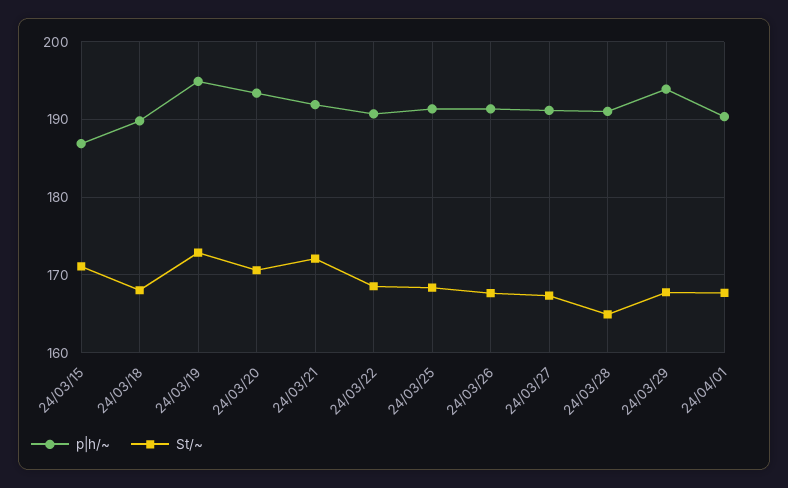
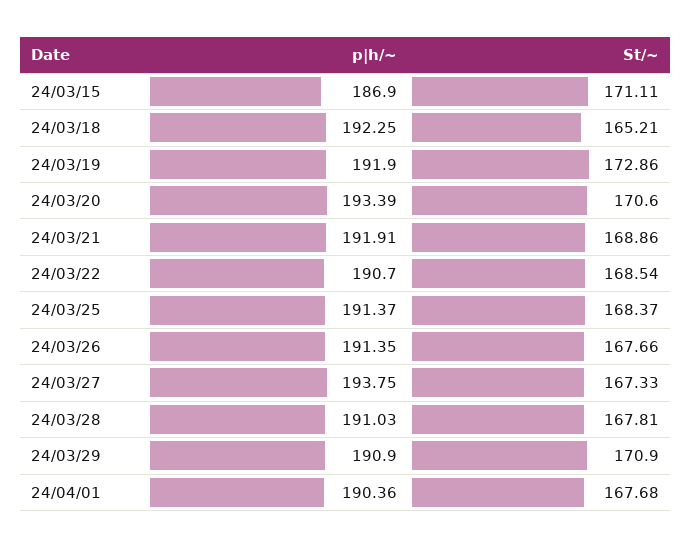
p|h/~, 24/03/18: 190 -> 192.25
St/~, 24/03/18: 168 -> 165.21
p|h/~, 24/03/19: 195 -> 191.9
St/~, 24/03/21: 172 -> 168.86
p|h/~, 24/03/27: 191 -> 193.75
St/~, 24/03/28: 165 -> 167.81
p|h/~, 24/03/29: 194 -> 190.9
St/~, 24/03/29: 168 -> 170.9

